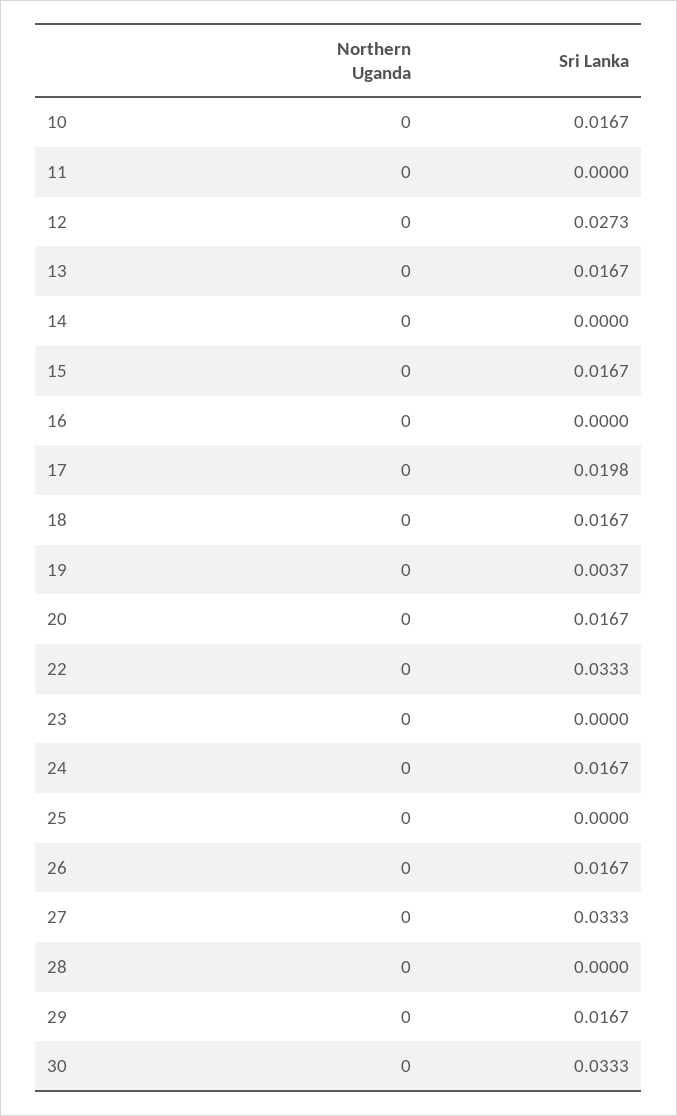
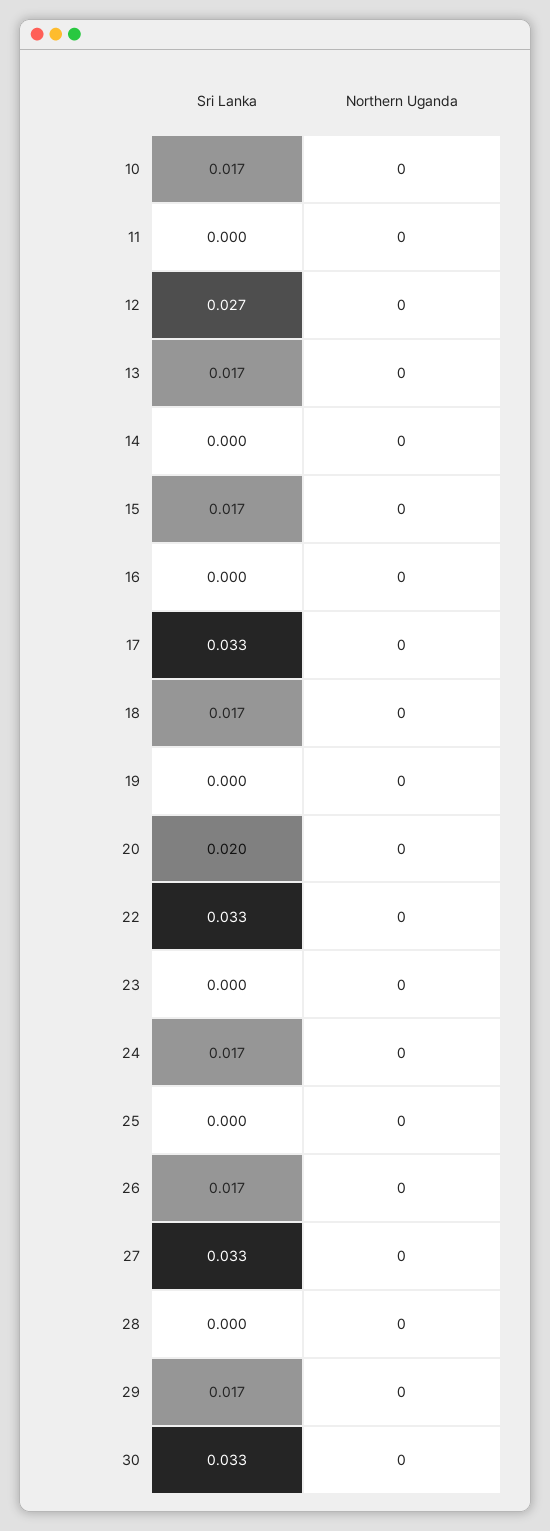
Sri Lanka, 17: 0.0198 -> 0.033
Sri Lanka, 19: 0.0037 -> 0
Sri Lanka, 20: 0.0167 -> 0.02

